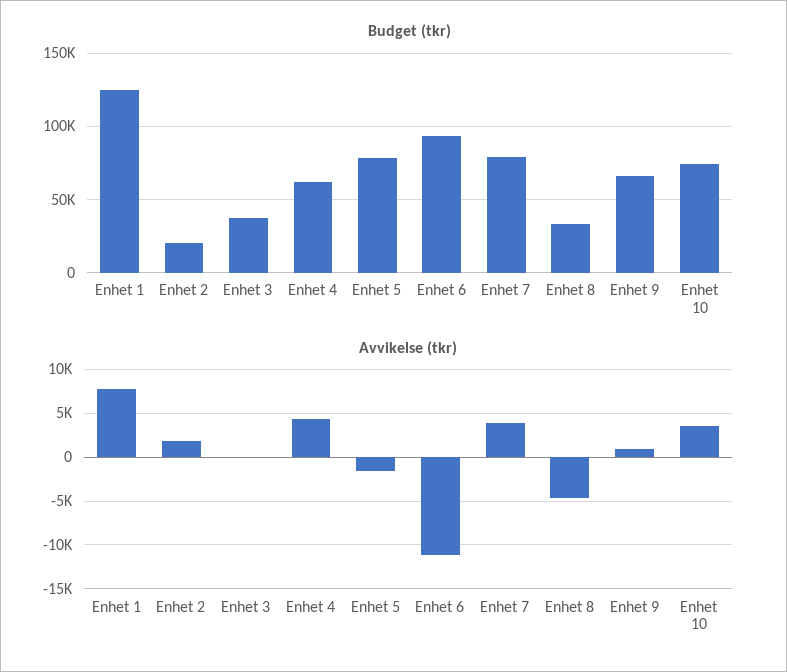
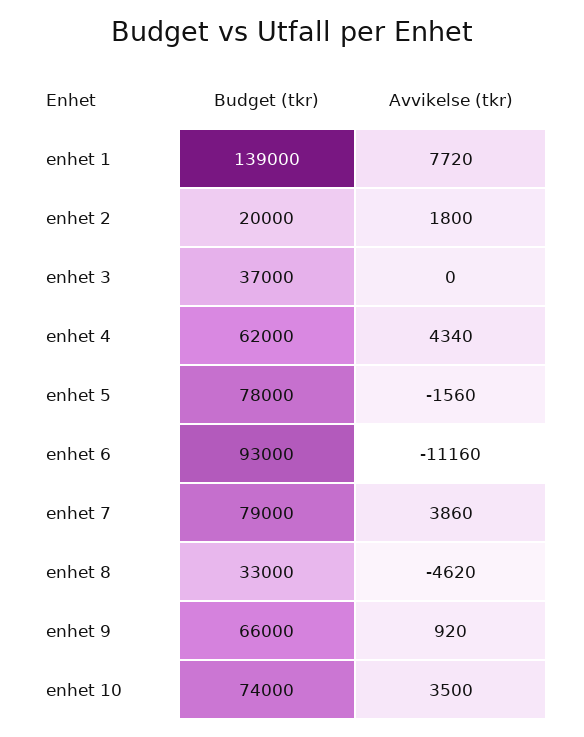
Budget (tkr), Enhet 1: 125000 -> 139000

